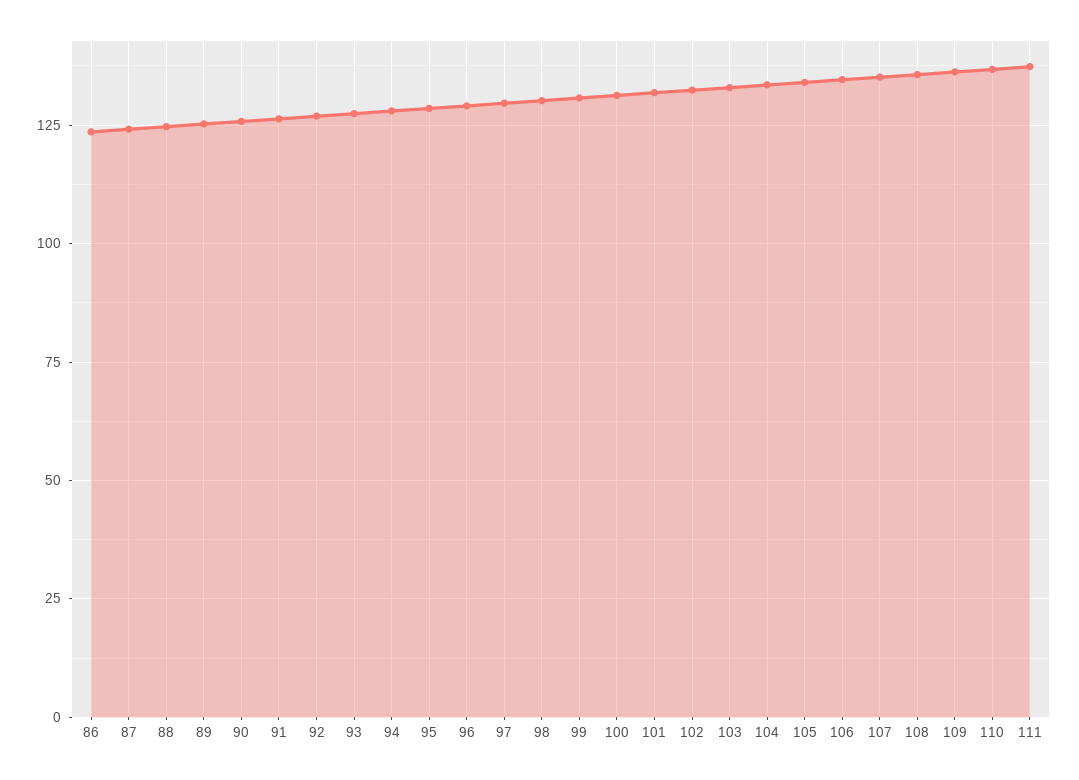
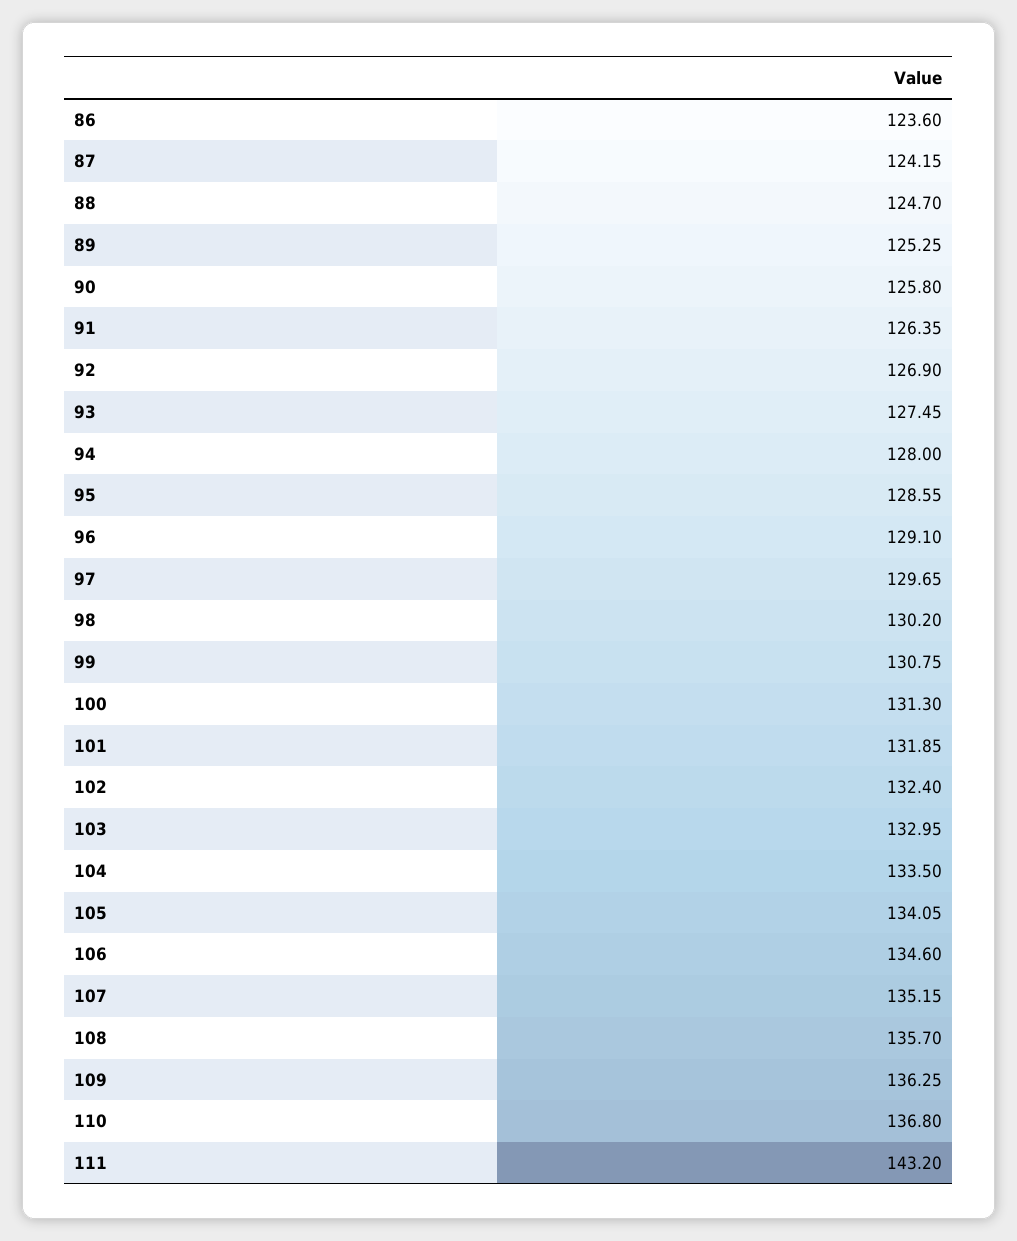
111: 137.5 -> 143.2

